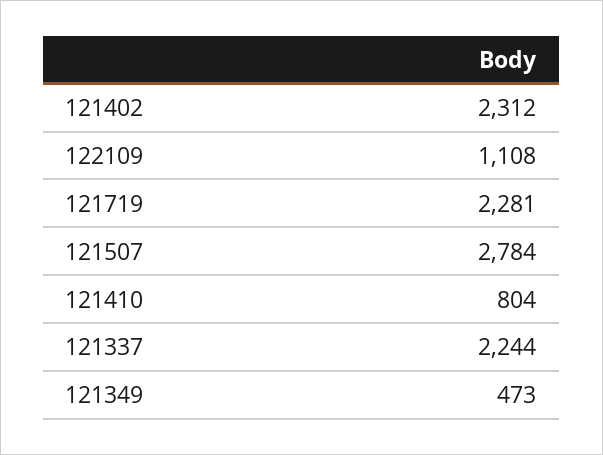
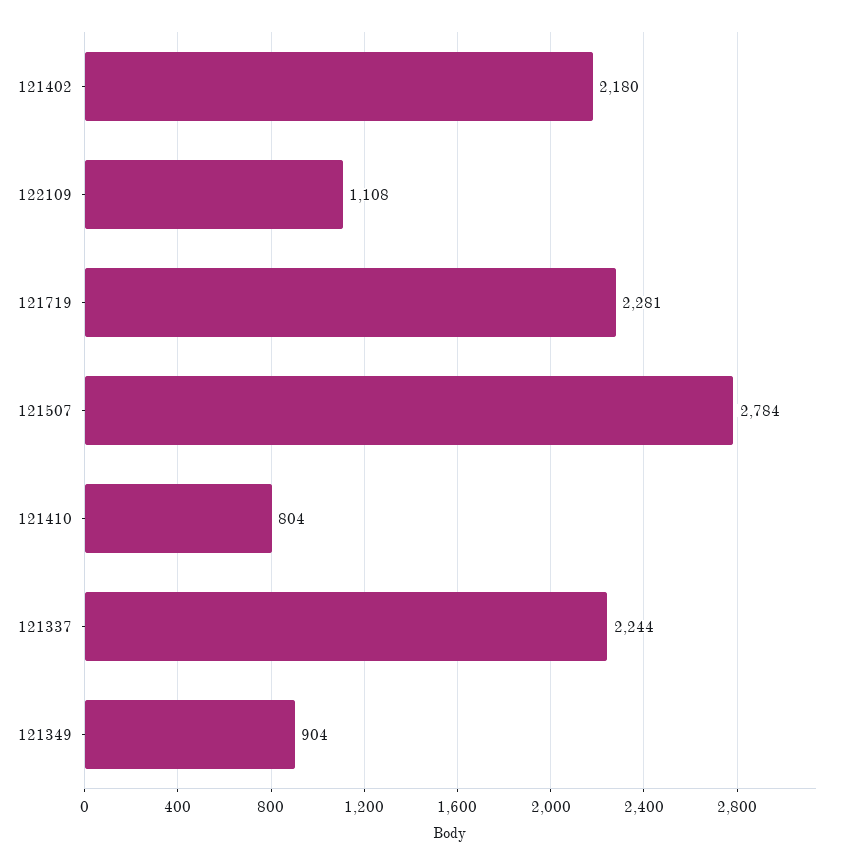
121402: 2312 -> 2180
121349: 473 -> 904

